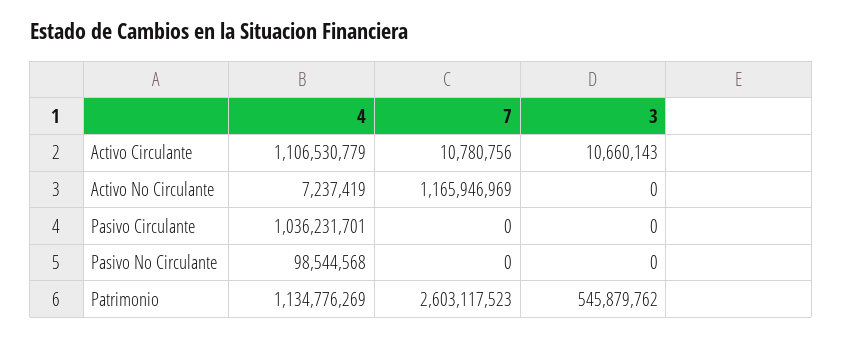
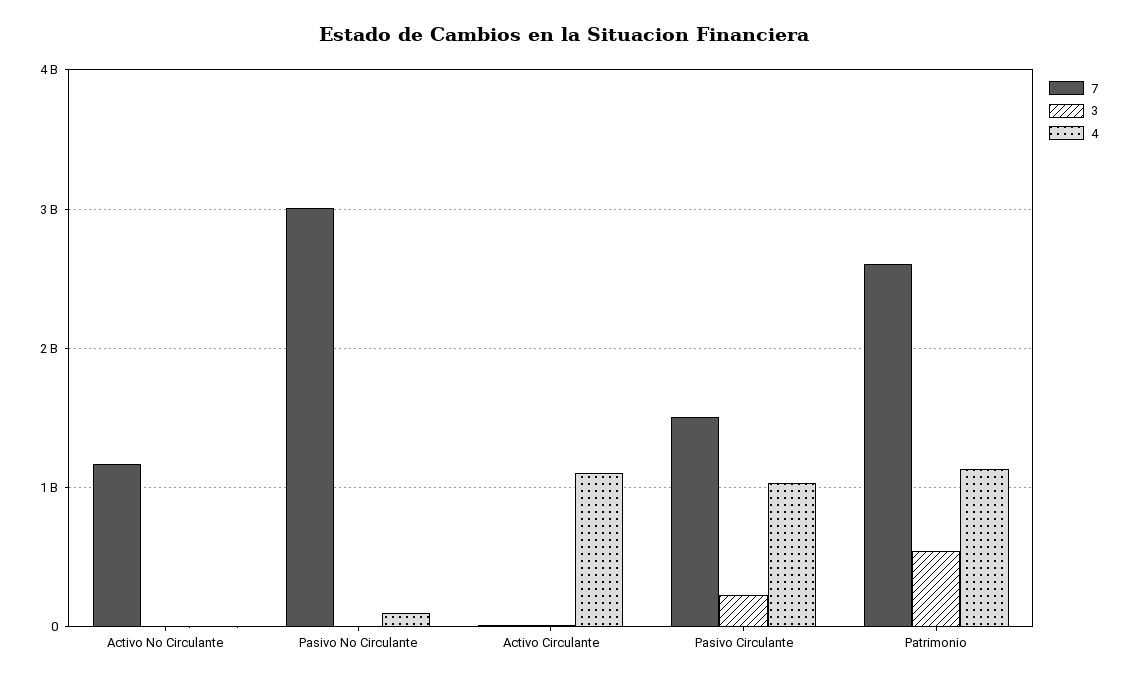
7, Pasivo Circulante: 0 -> 1500000000
3, Pasivo Circulante: 0 -> 200000000
7, Pasivo No Circulante: 0 -> 3000000000

